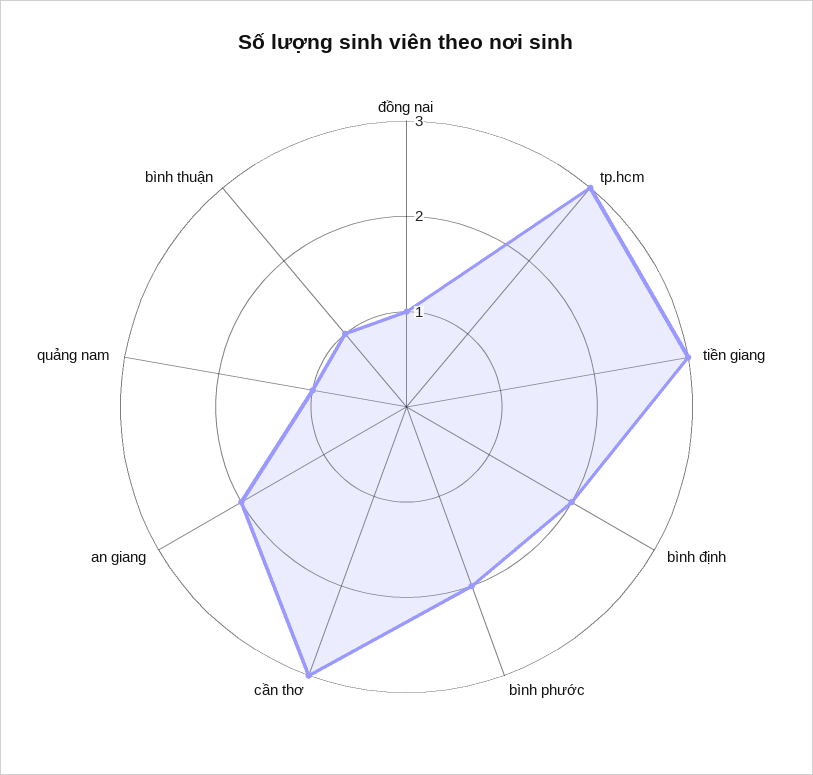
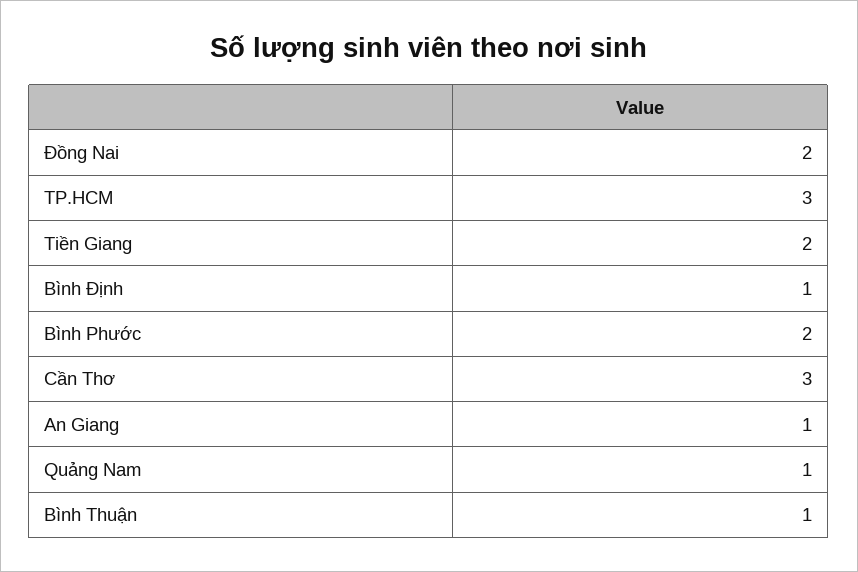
đồng nai: 1 -> 2
tiền giang: 3 -> 2
bình định: 2 -> 1
an giang: 2 -> 1

